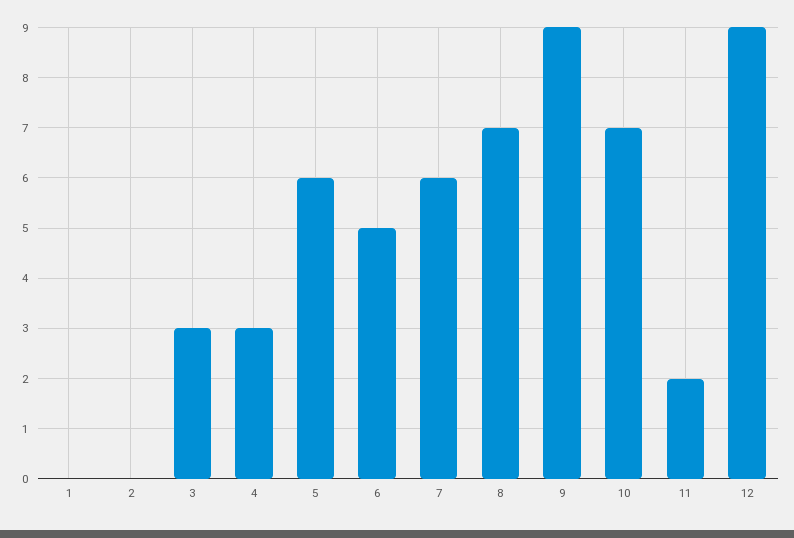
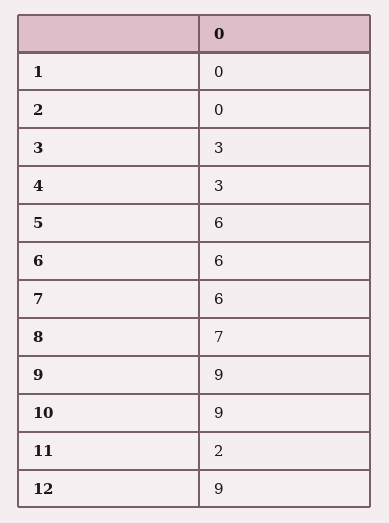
6: 5 -> 6
10: 7 -> 9

